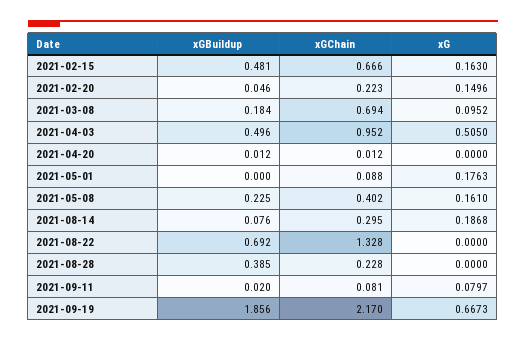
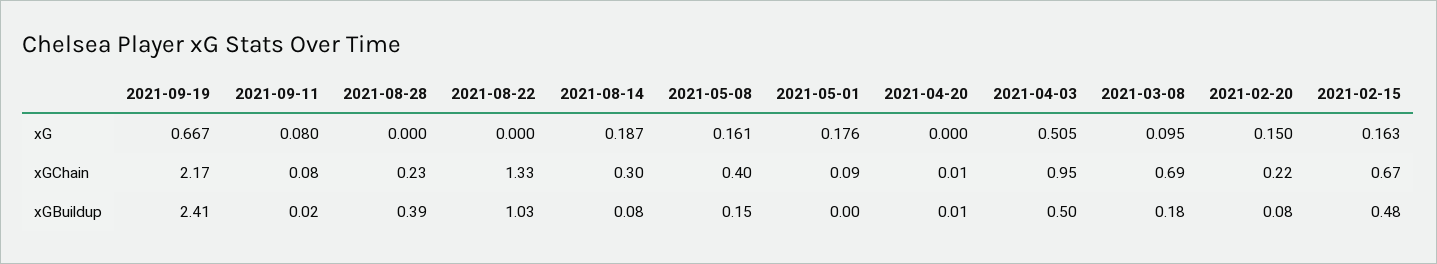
xGBuildup, 2021-02-20: 0.046 -> 0.08
xGBuildup, 2021-05-08: 0.225 -> 0.15
xGBuildup, 2021-08-22: 0.692 -> 1.03
xGBuildup, 2021-09-19: 1.856 -> 2.41

